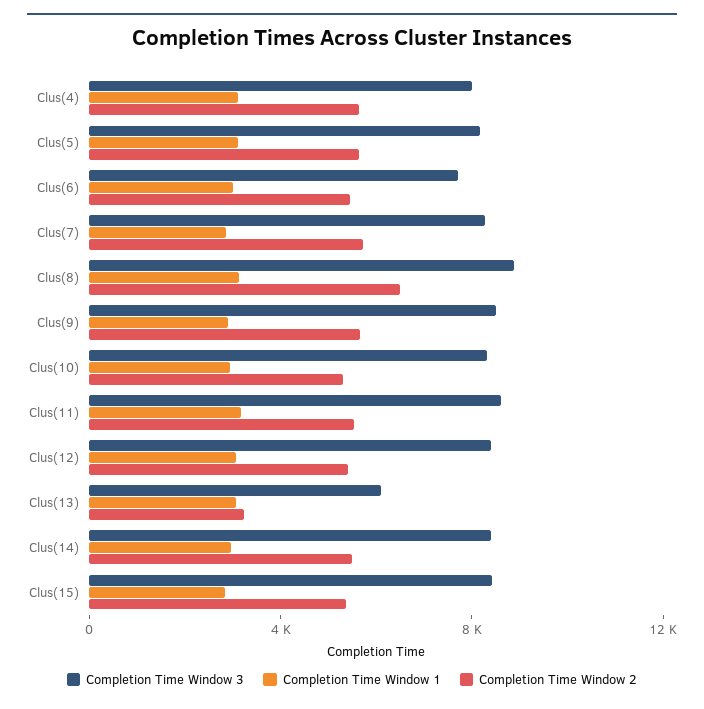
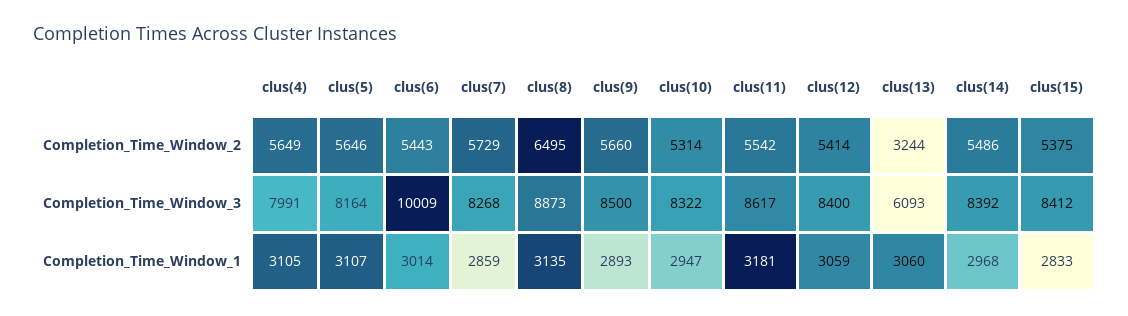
Completion Time Window 3, Clus(6): 8000 -> 10009

